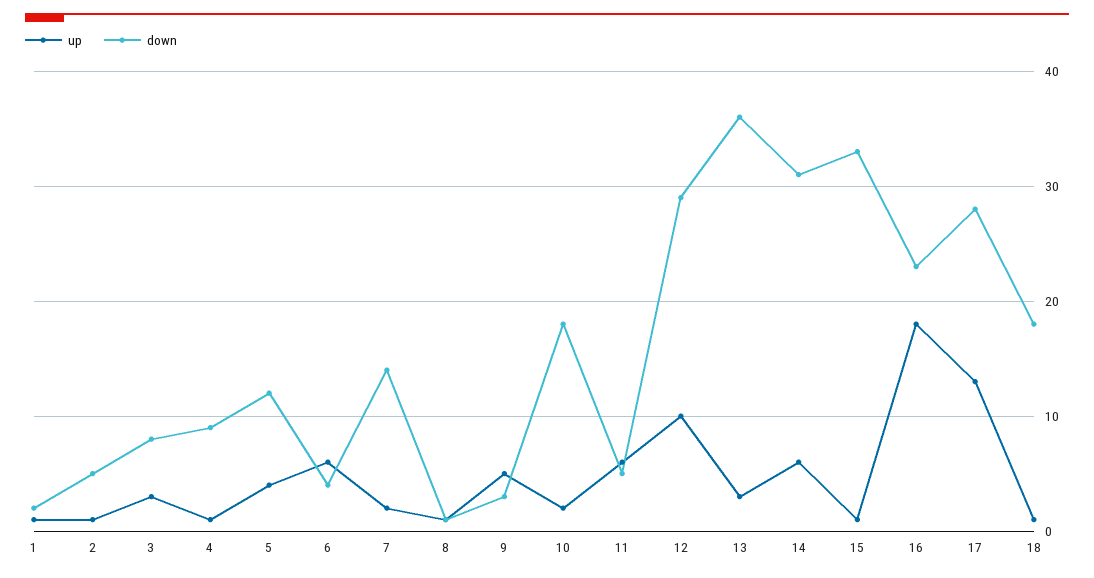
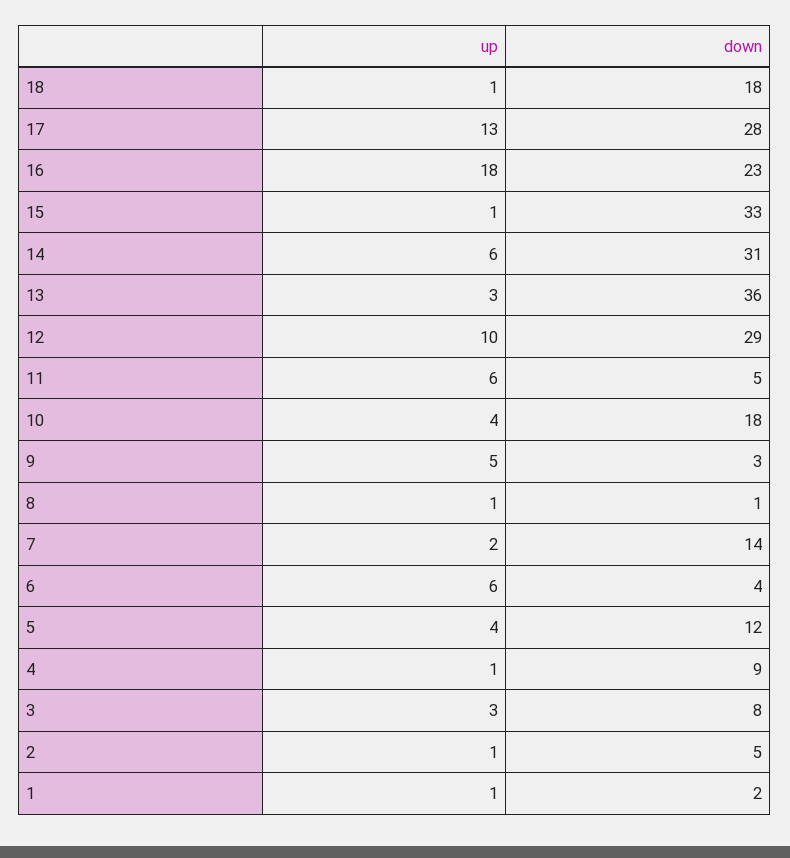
up, 10: 2 -> 4

